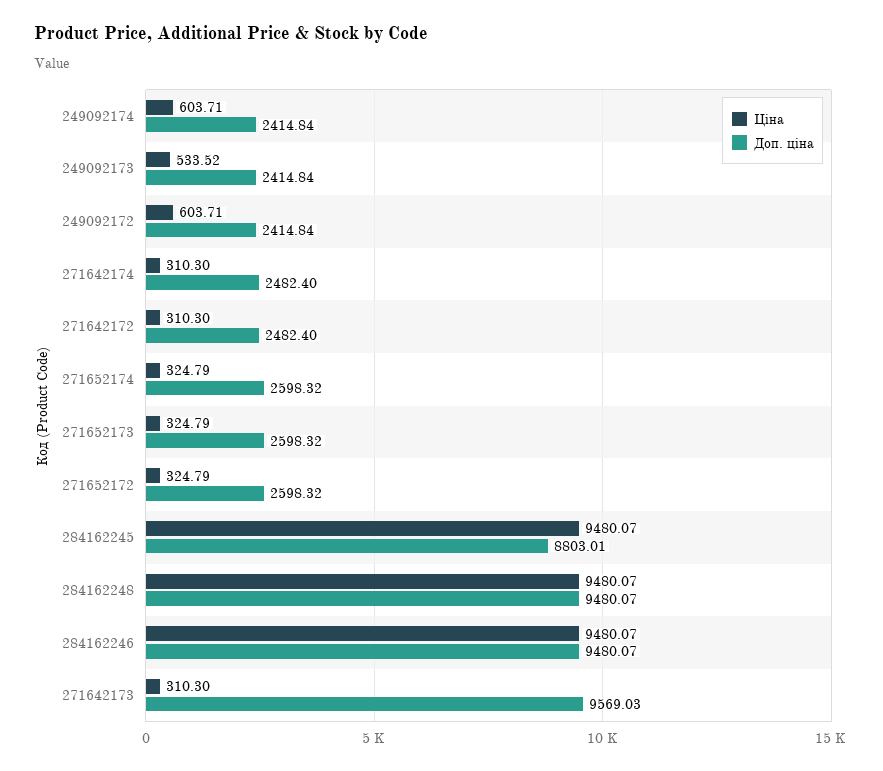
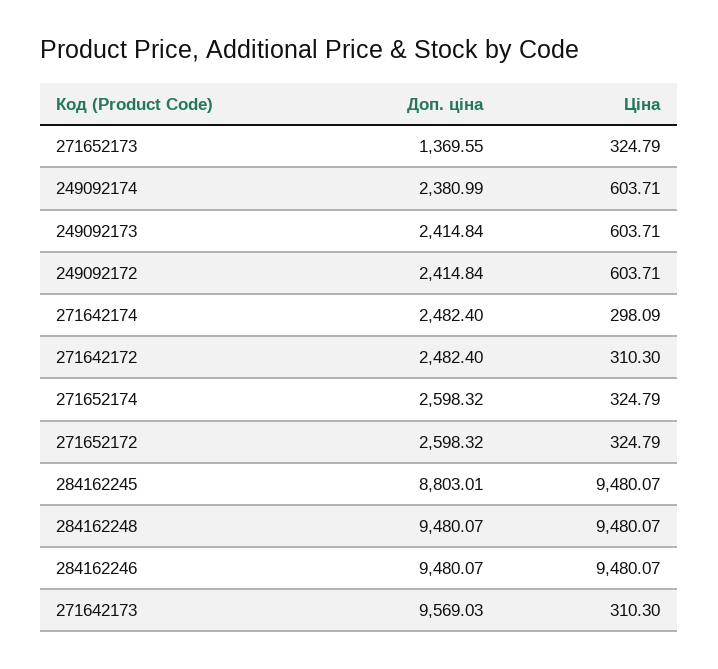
Доп. ціна, 249092174: 2414.84 -> 2380.99
Ціна, 249092173: 533.52 -> 603.71
Ціна, 271642174: 310.3 -> 298.09
Доп. ціна, 271652173: 2598.32 -> 1369.55

